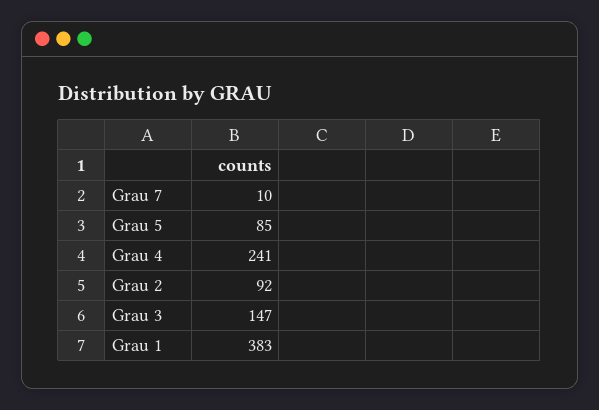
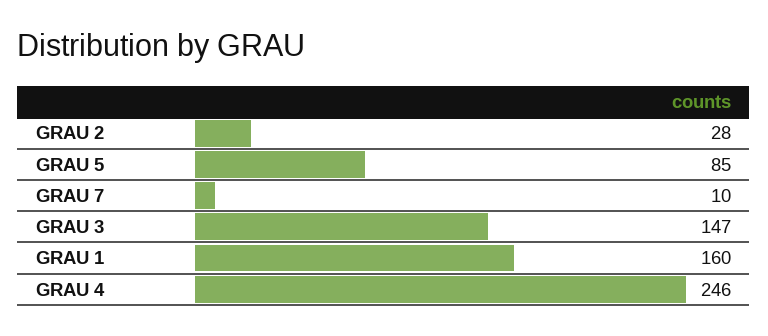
Grau 4: 241 -> 246
Grau 2: 92 -> 28
Grau 1: 383 -> 160

